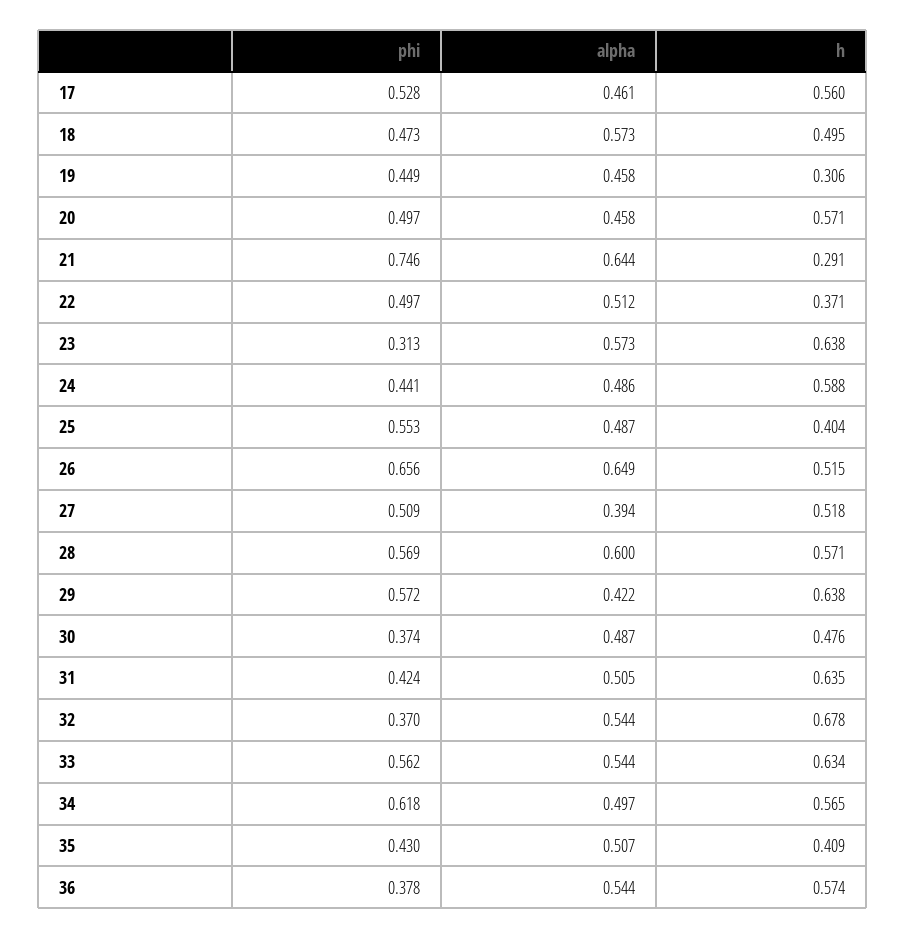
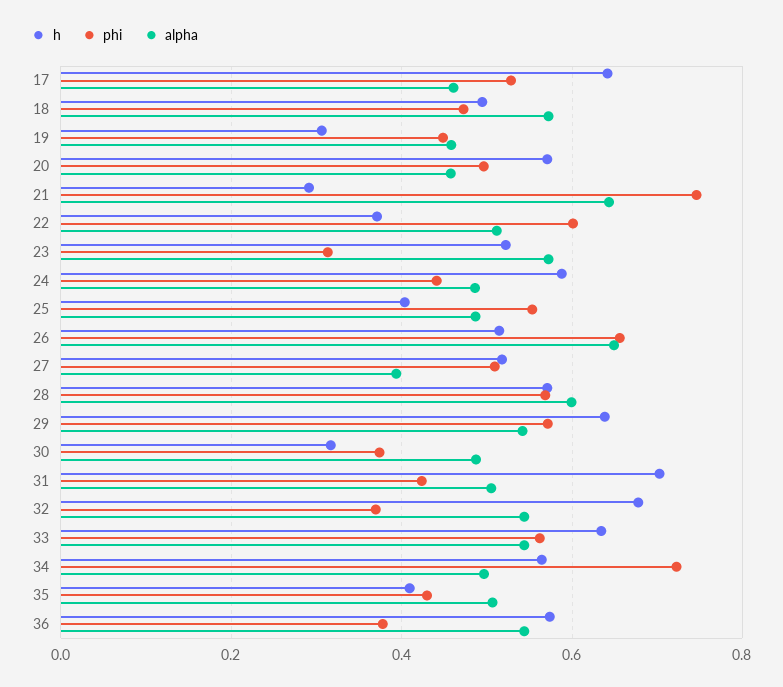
h, 17: 0.56 -> 0.64
phi, 22: 0.497 -> 0.6
h, 23: 0.638 -> 0.52
alpha, 29: 0.422 -> 0.54
h, 30: 0.476 -> 0.32
h, 31: 0.635 -> 0.7
phi, 34: 0.618 -> 0.72

